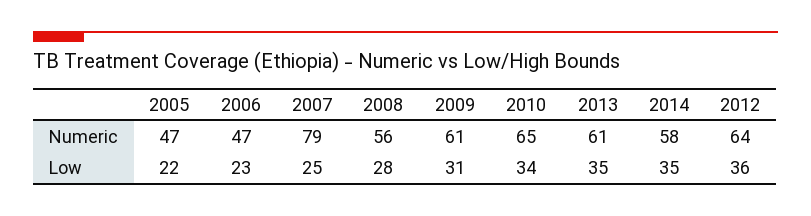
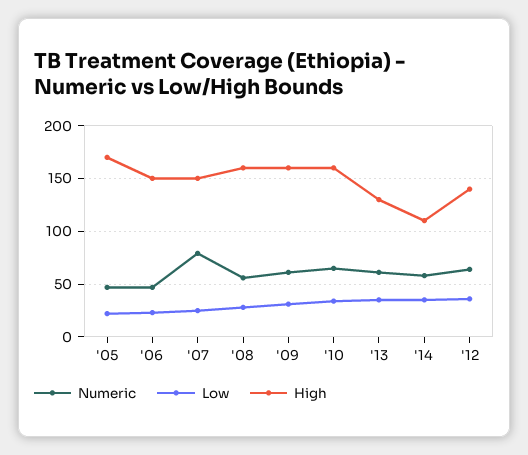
High, 2005: none -> 170
High, 2006: none -> 150
High, 2007: none -> 150
High, 2008: none -> 160
High, 2009: none -> 160
High, 2010: none -> 160
High, 2013: none -> 130
High, 2014: none -> 110
High, 2012: none -> 140

